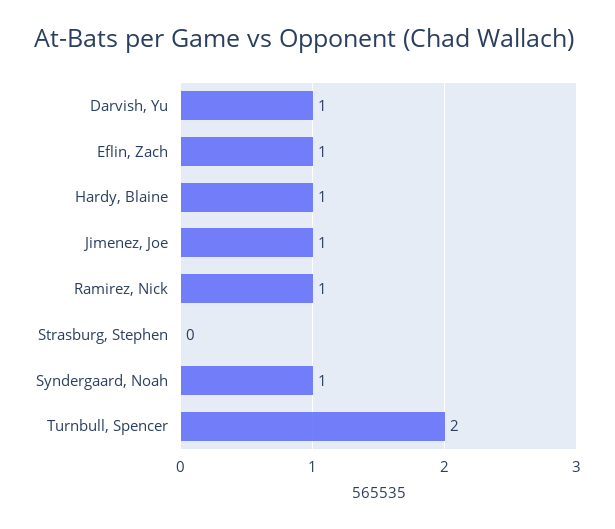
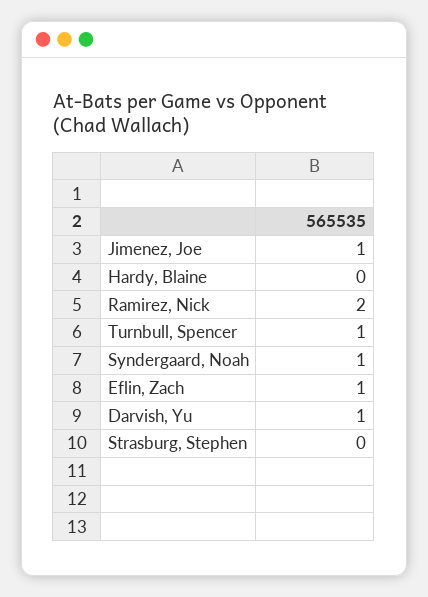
Hardy, Blaine: 1 -> 0
Ramirez, Nick: 1 -> 2
Turnbull, Spencer: 2 -> 1

